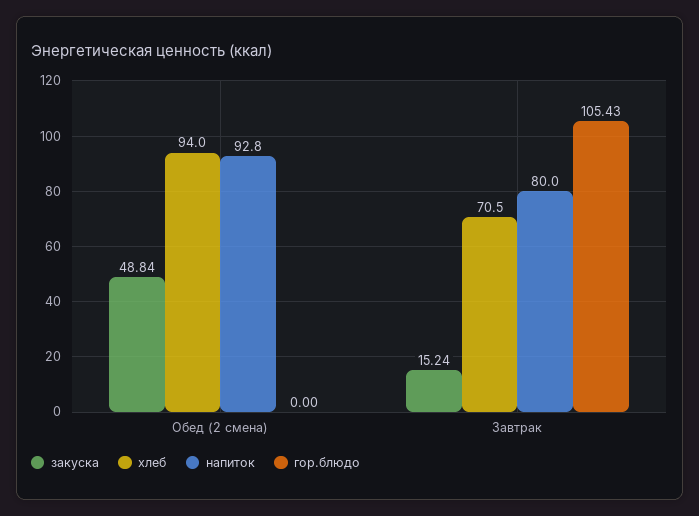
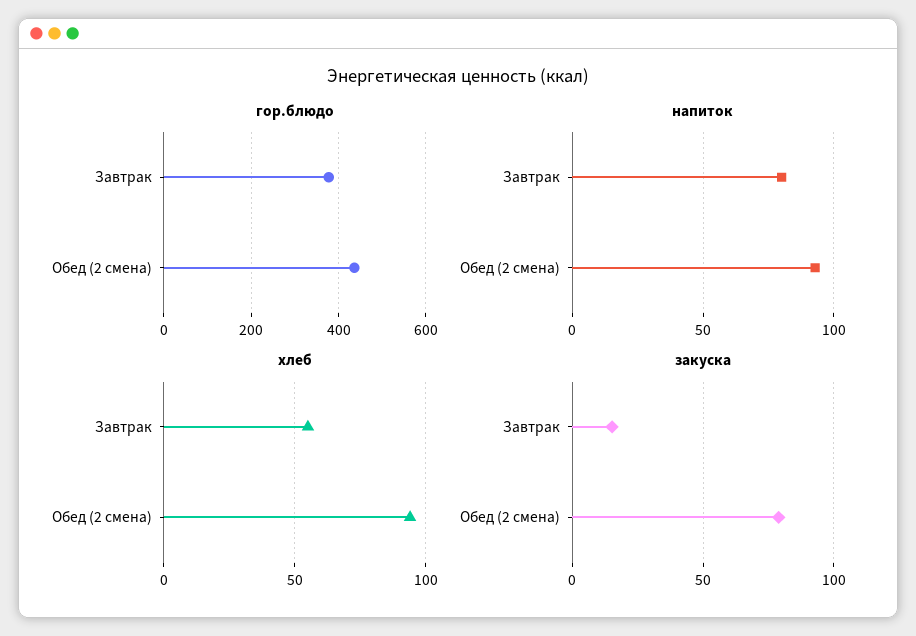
закуска, Обед (2 смена): 48.84 -> 80
гор.блюдо, Обед (2 смена): 0 -> 440
хлеб, Завтрак: 70.5 -> 55
гор.блюдо, Завтрак: 105.43 -> 380

